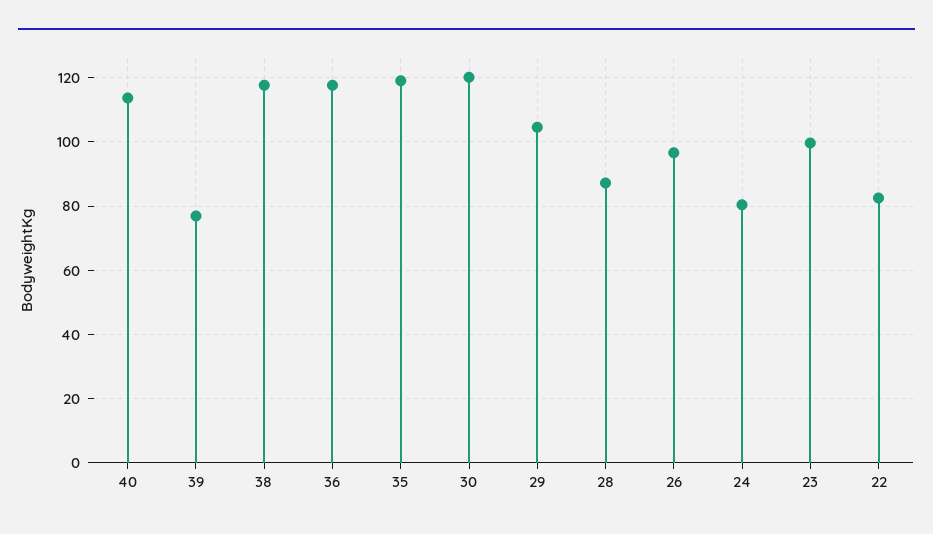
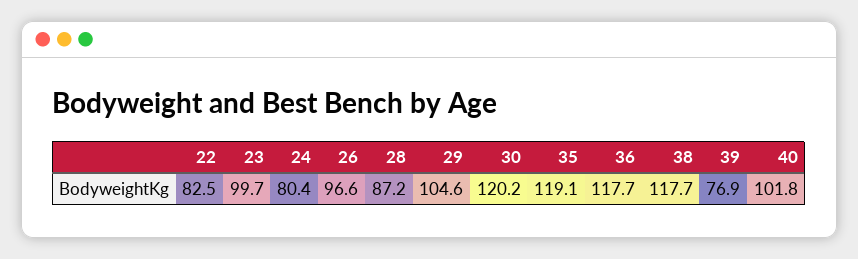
40: 114 -> 101.8

